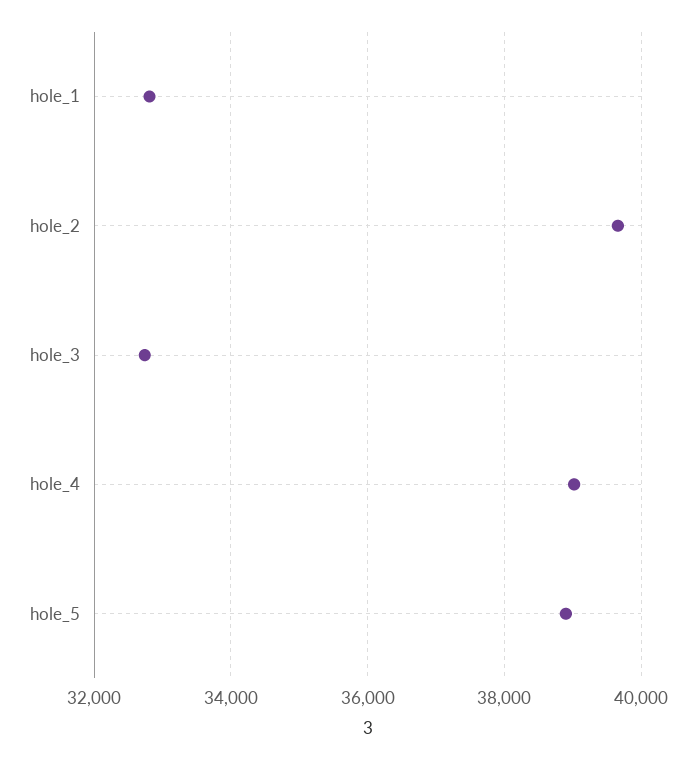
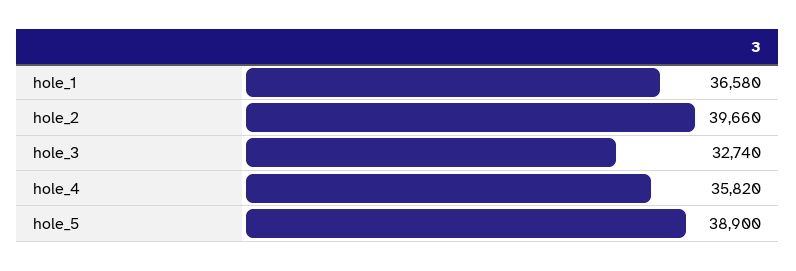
hole_1: 32800 -> 36580
hole_4: 39000 -> 35820

